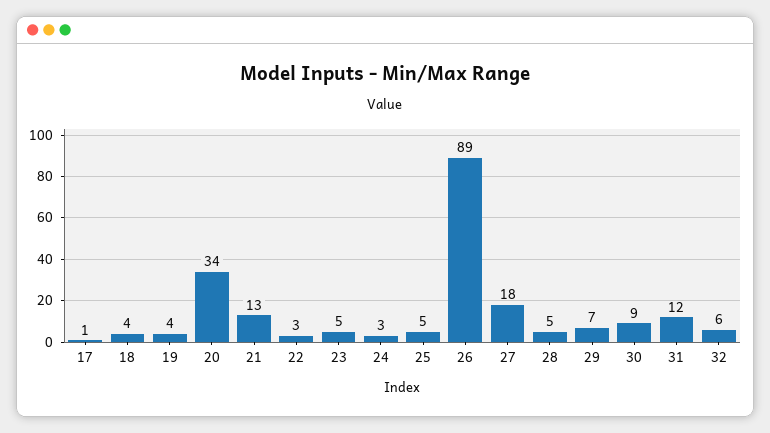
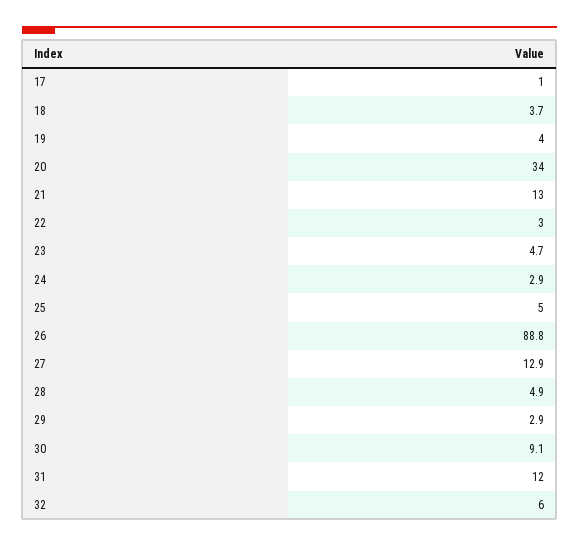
27: 18 -> 12.9
29: 7 -> 2.9

